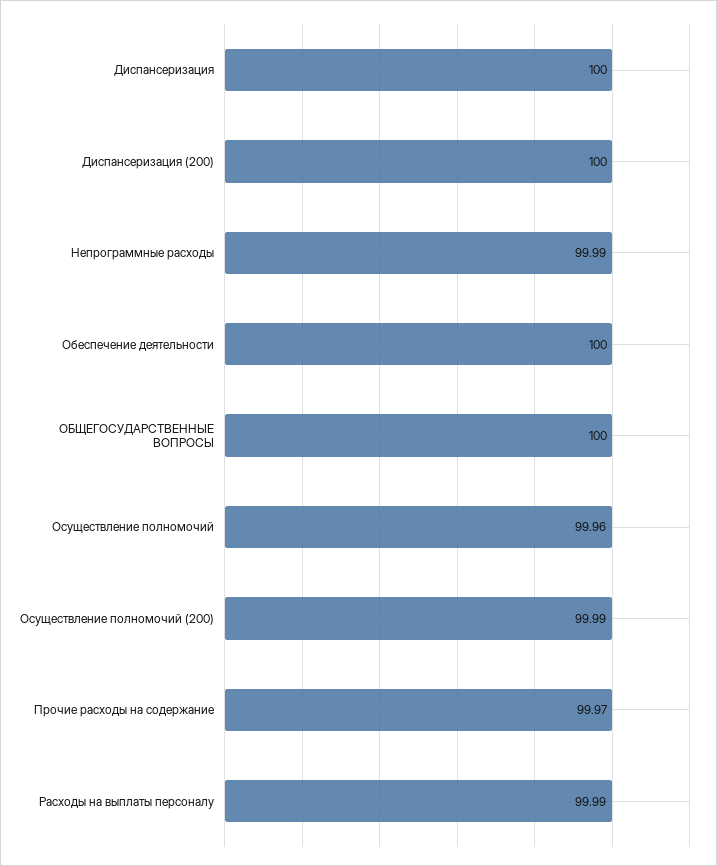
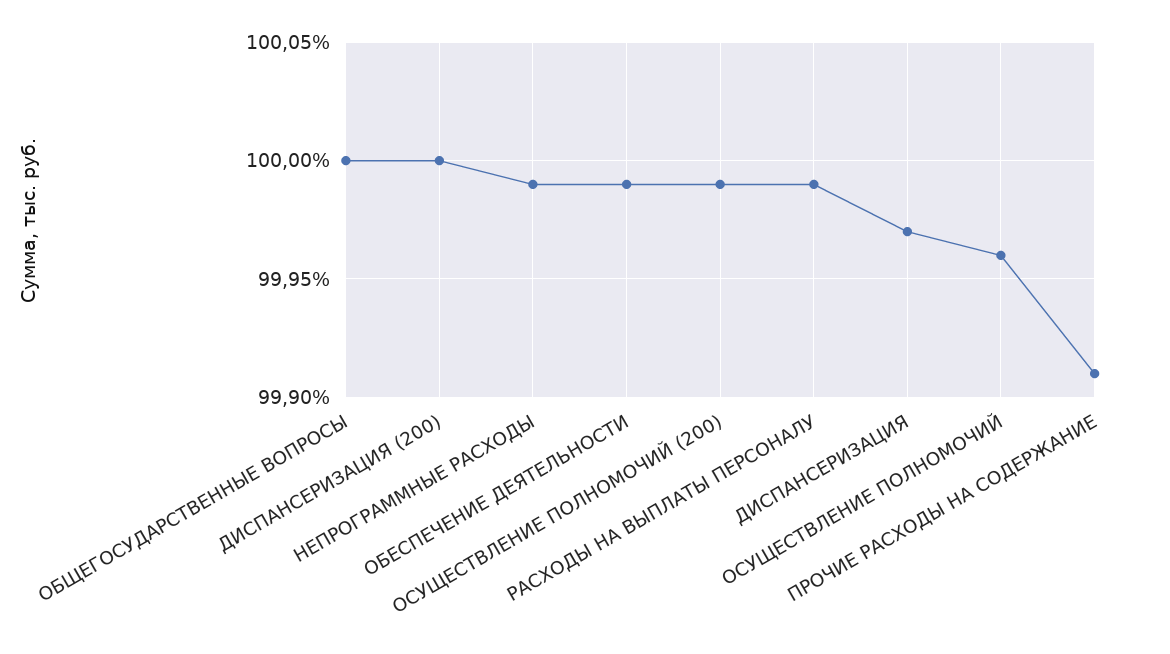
Диспансеризация: 100 -> 99.97
Обеспечение деятельности: 100 -> 99.99
Прочие расходы на содержание: 99.97 -> 99.91

